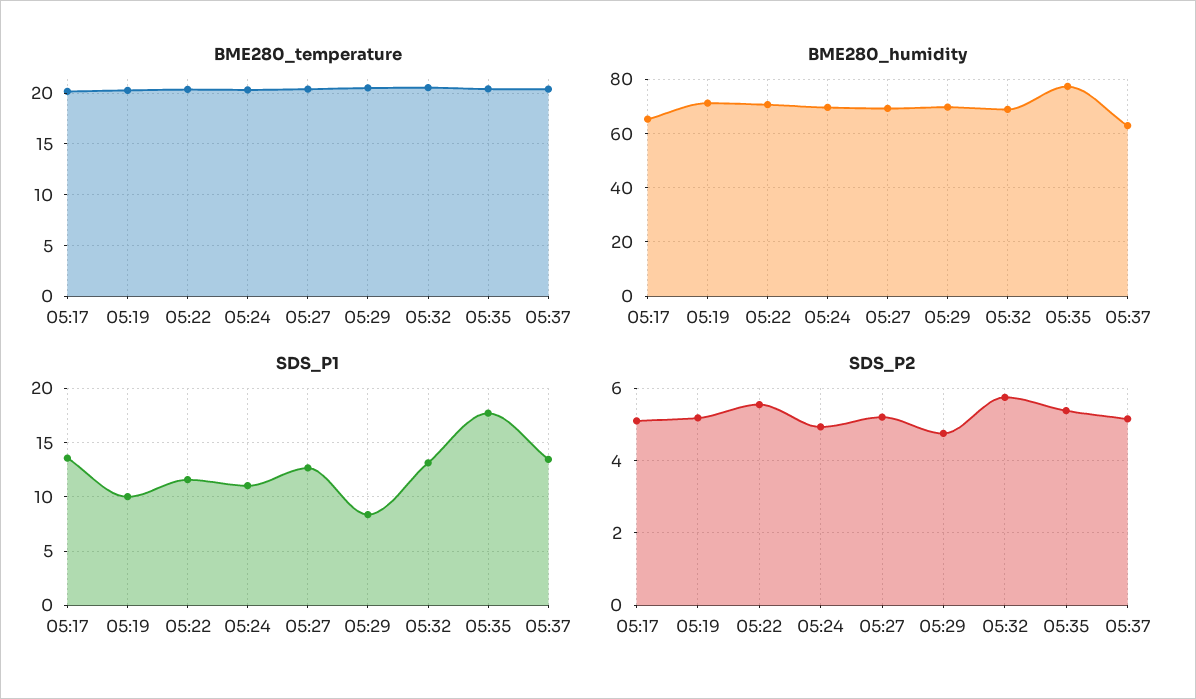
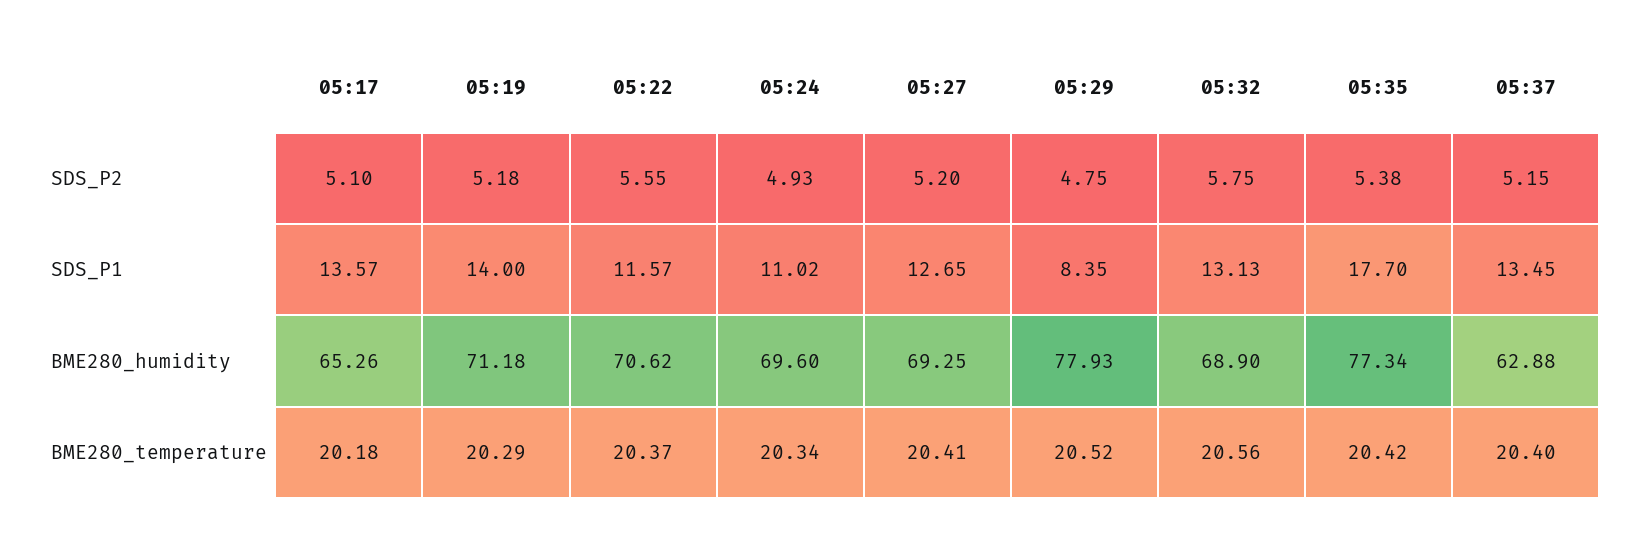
BME280_humidity, 05:29: 70 -> 77.93
SDS_P1, 05:19: 10 -> 14

